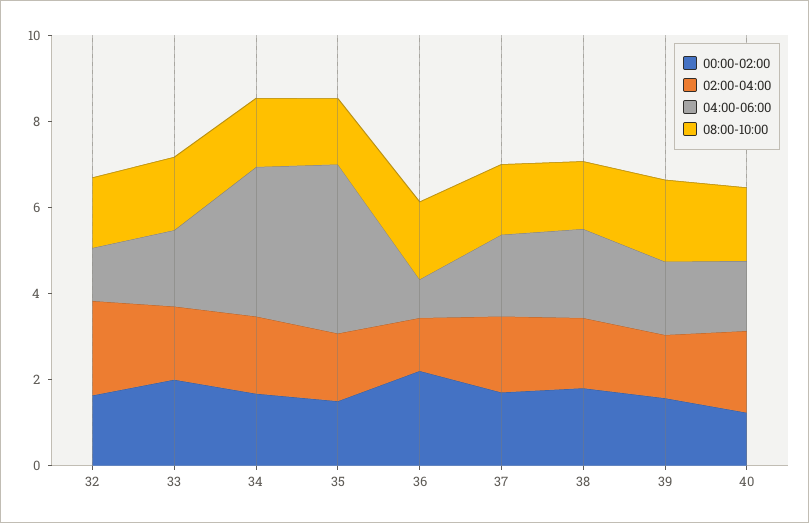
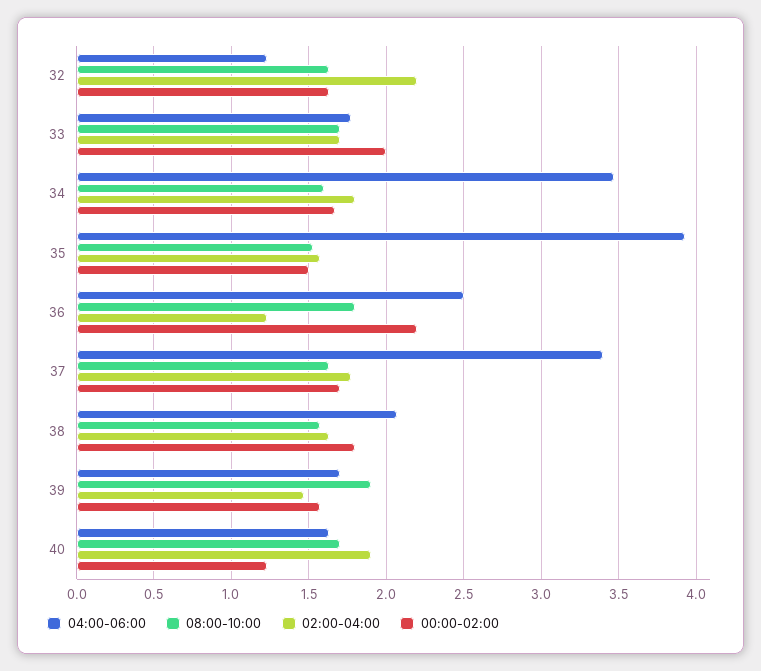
04:00-06:00, 36: 1 -> 2.5
04:00-06:00, 37: 2 -> 3.4

